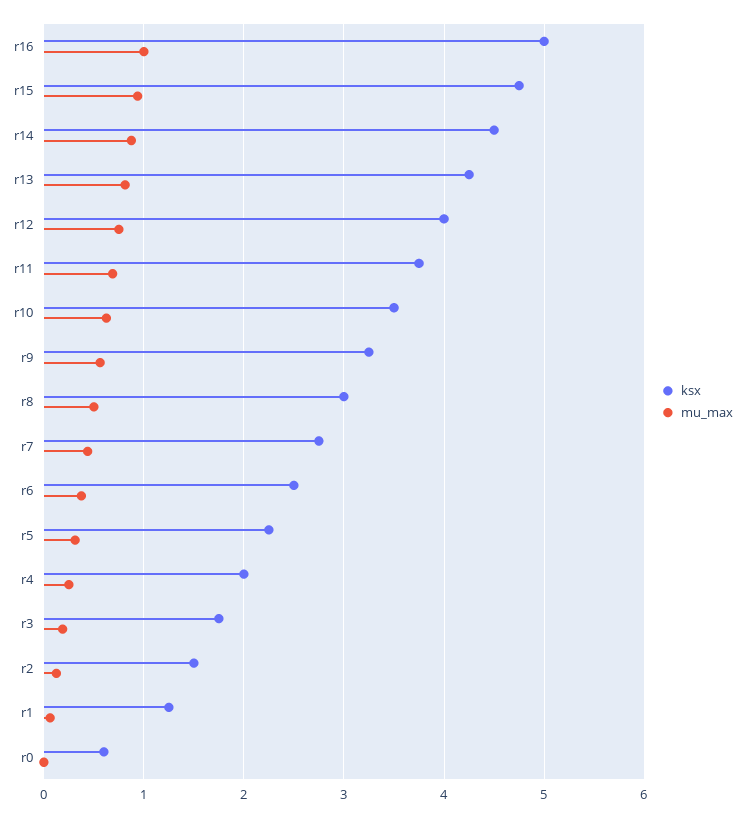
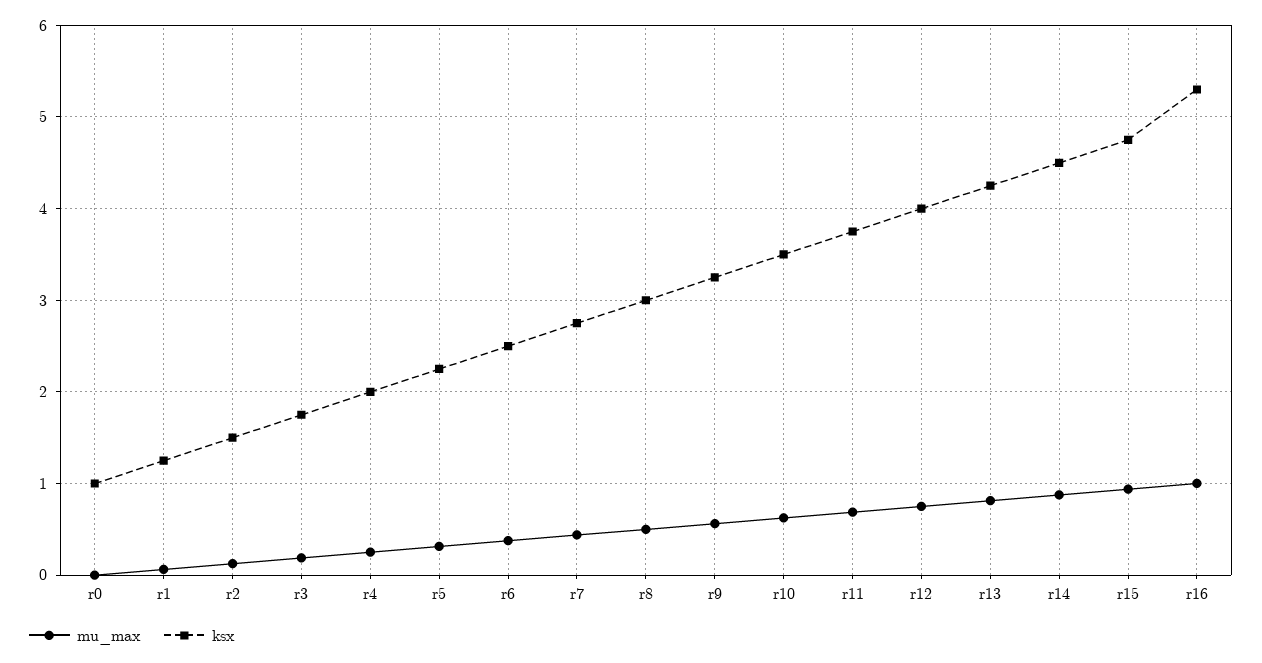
ksx, r16: 5 -> 5.3
ksx, r0: 0.6 -> 1

